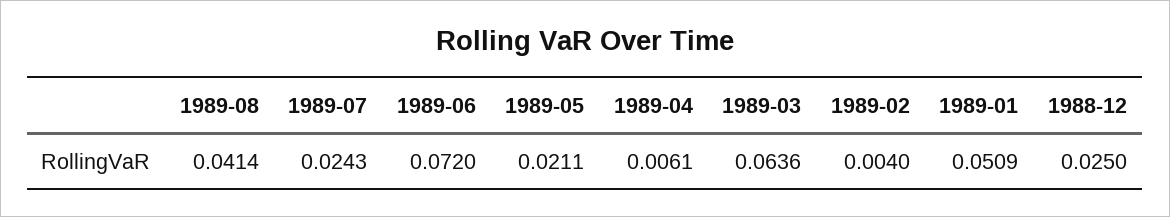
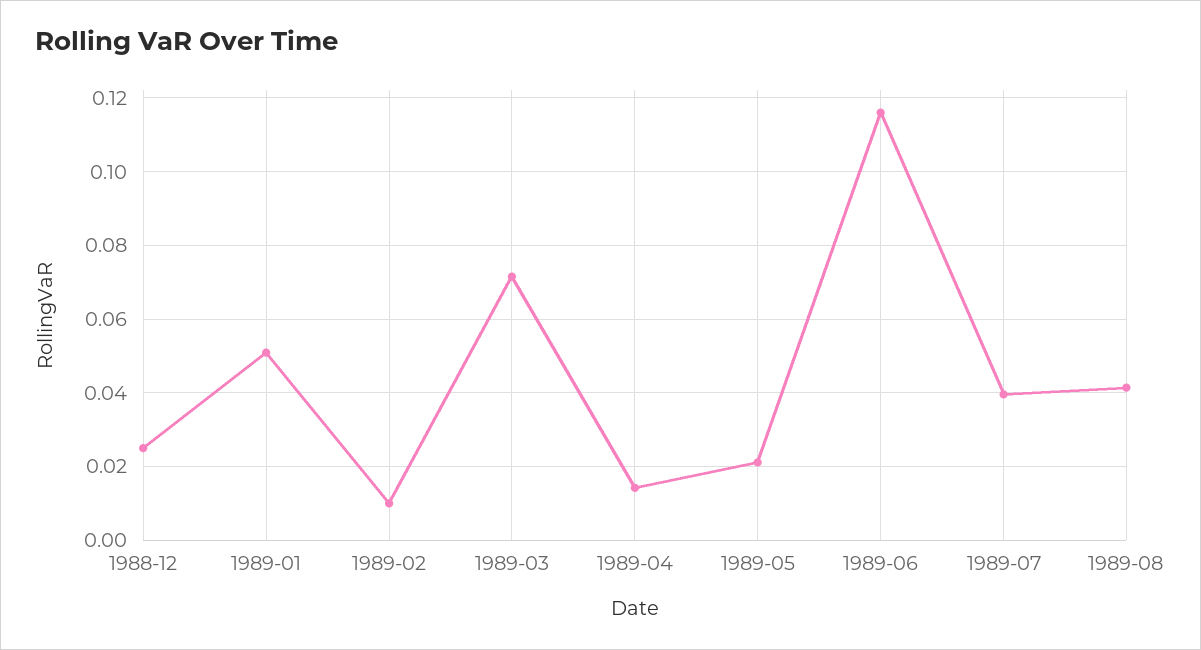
1989-07: 0.0243 -> 0.04
1989-06: 0.072 -> 0.116
1989-04: 0.0061 -> 0.014
1989-03: 0.0636 -> 0.072
1989-02: 0.004 -> 0.01

